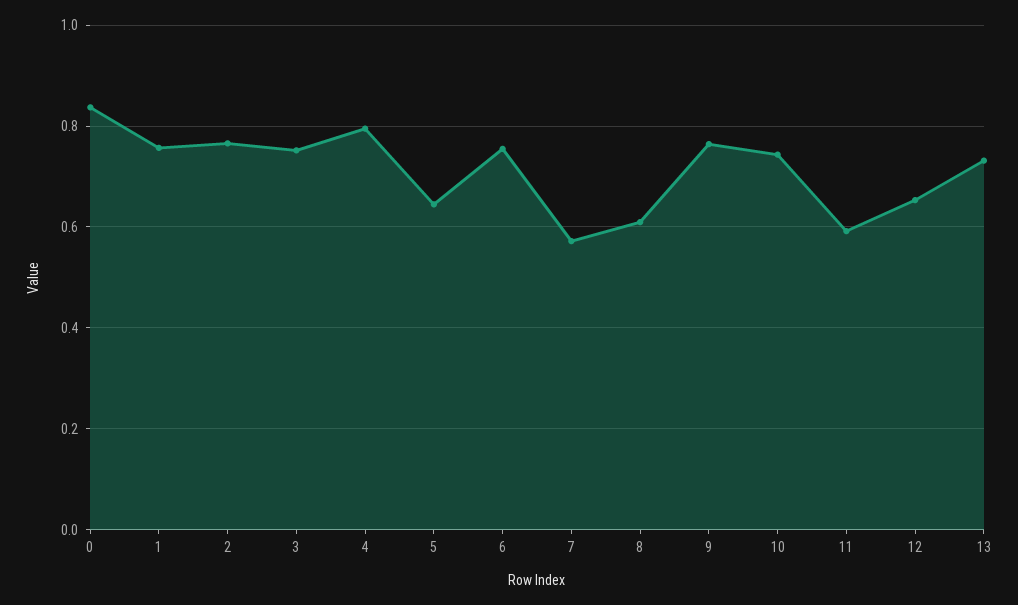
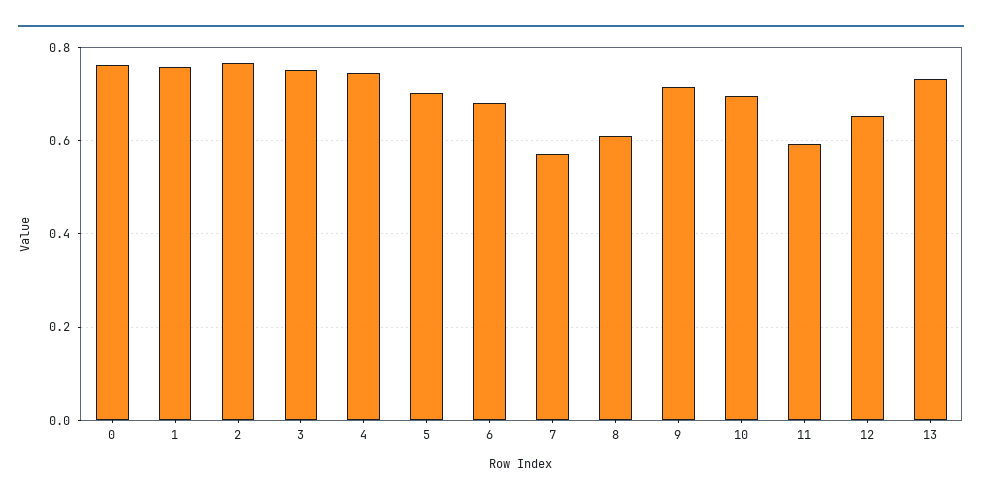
0: 0.84 -> 0.76
4: 0.8 -> 0.74
5: 0.64 -> 0.7
6: 0.76 -> 0.68
9: 0.76 -> 0.72
10: 0.74 -> 0.7

